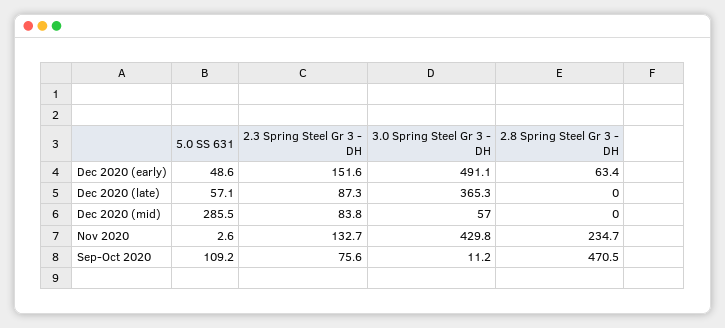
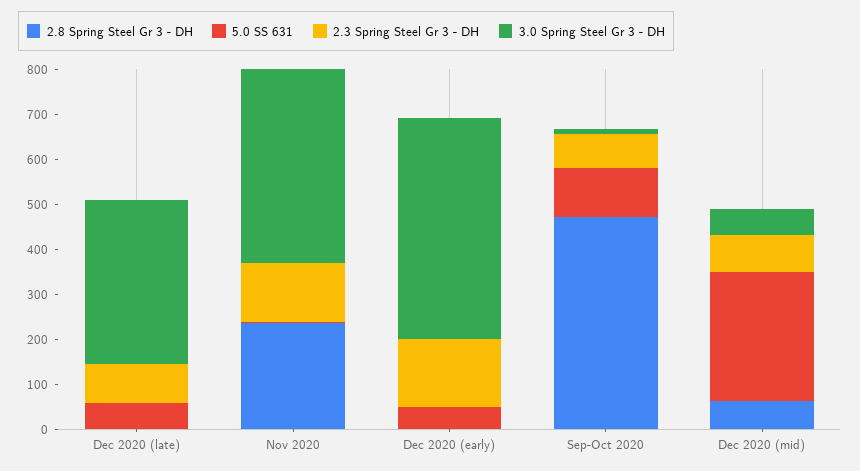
2.8 Spring Steel Gr 3 - DH, Dec 2020 (early): 63.4 -> 0
2.8 Spring Steel Gr 3 - DH, Dec 2020 (mid): 0 -> 60

